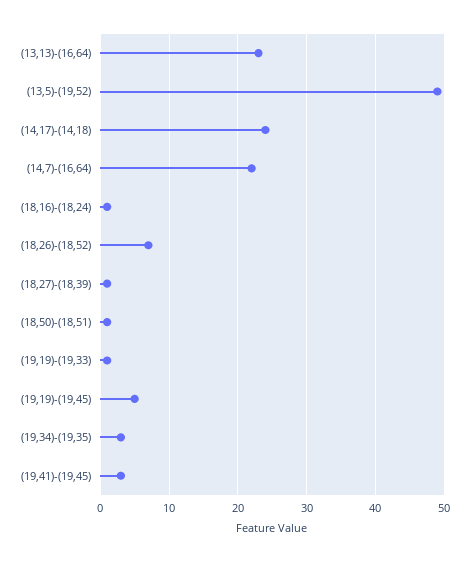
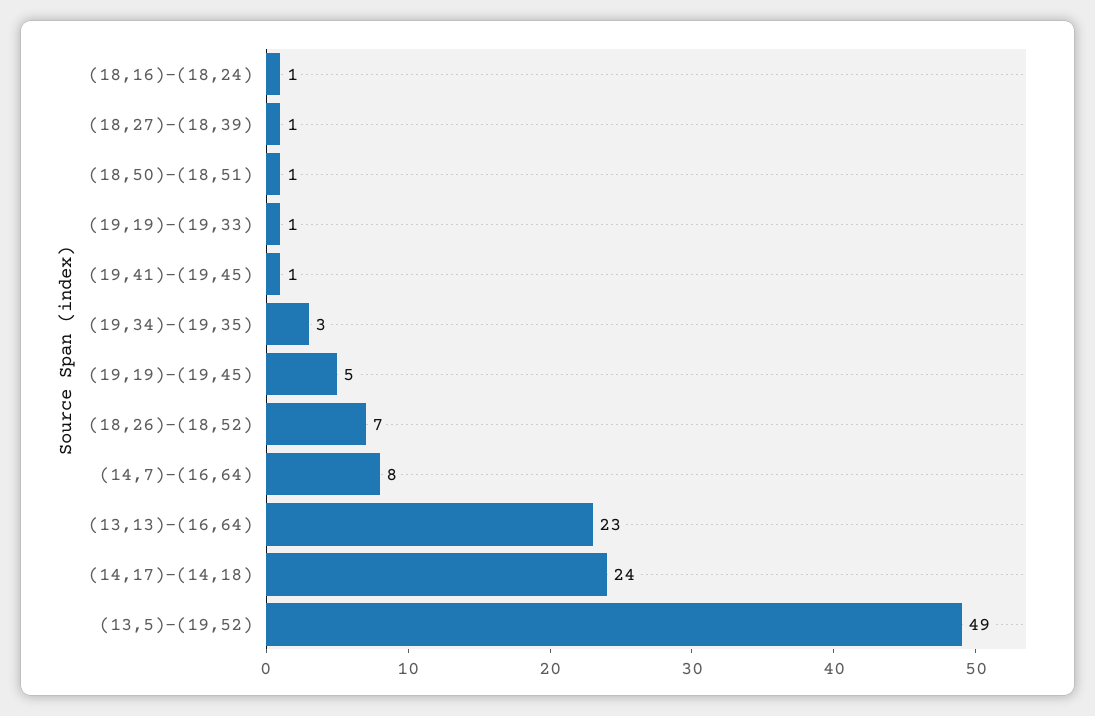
(14,7)-(16,64): 22 -> 8
(19,41)-(19,45): 3 -> 1

